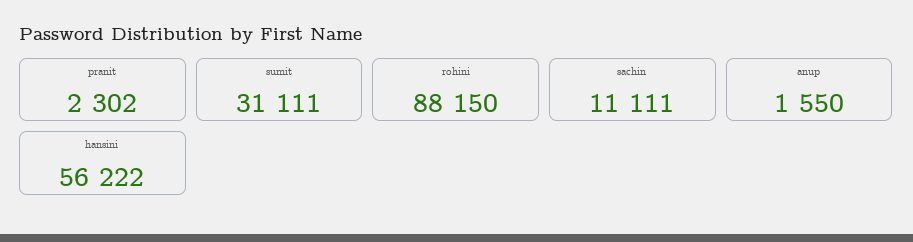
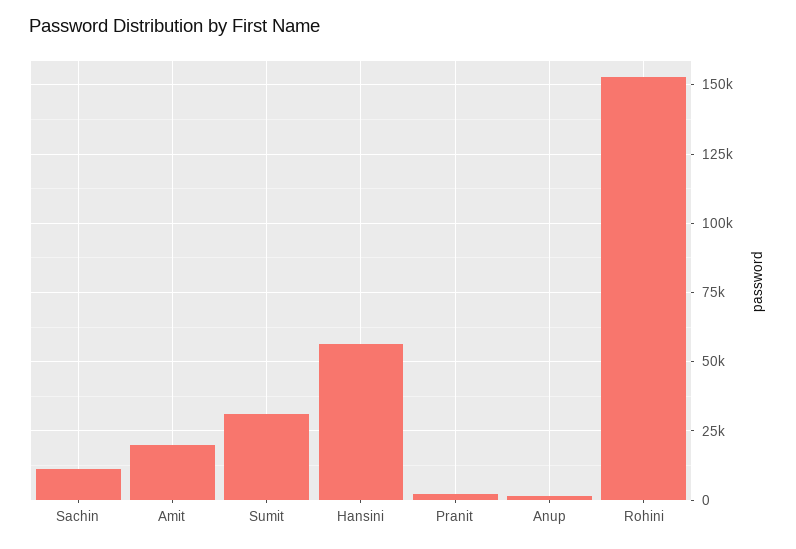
rohini: 88150 -> 152500
Amit: none -> 20000

